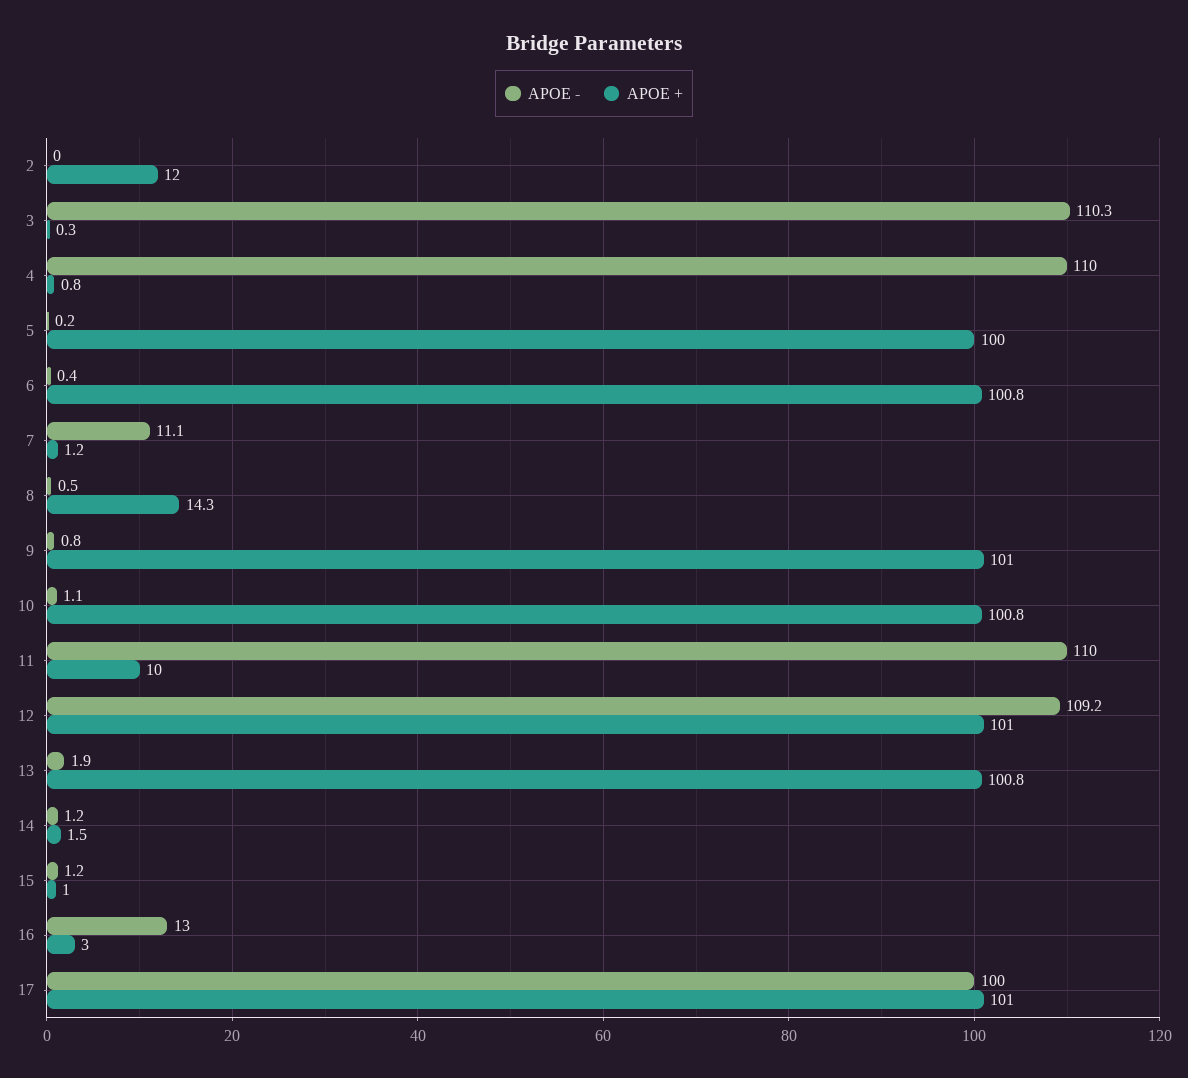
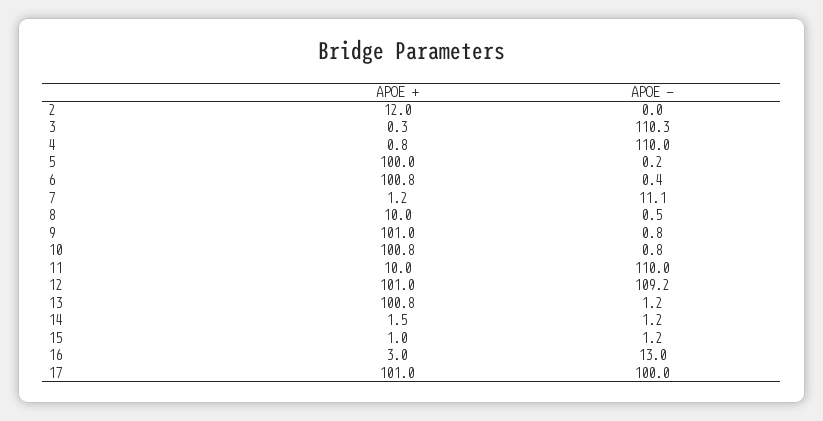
APOE +, 8: 14.3 -> 10
APOE -, 10: 1.1 -> 0.8
APOE -, 13: 1.9 -> 1.2

